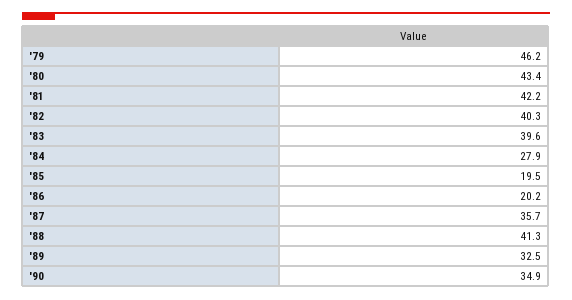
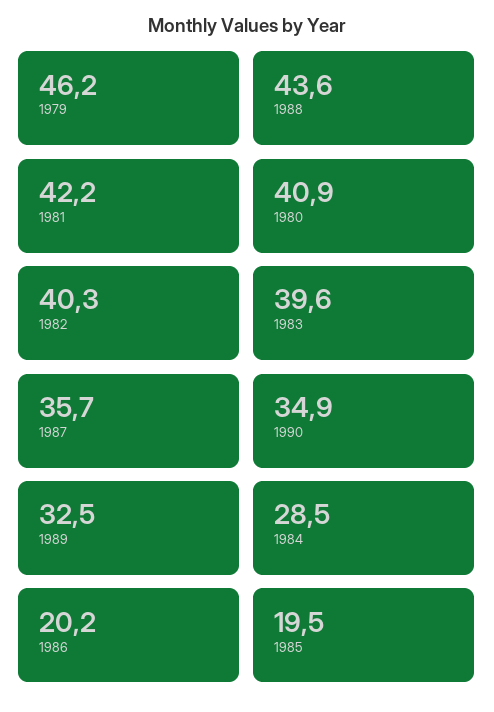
'80: 43.4 -> 40.9
'84: 27.9 -> 28.5
'88: 41.3 -> 43.6

